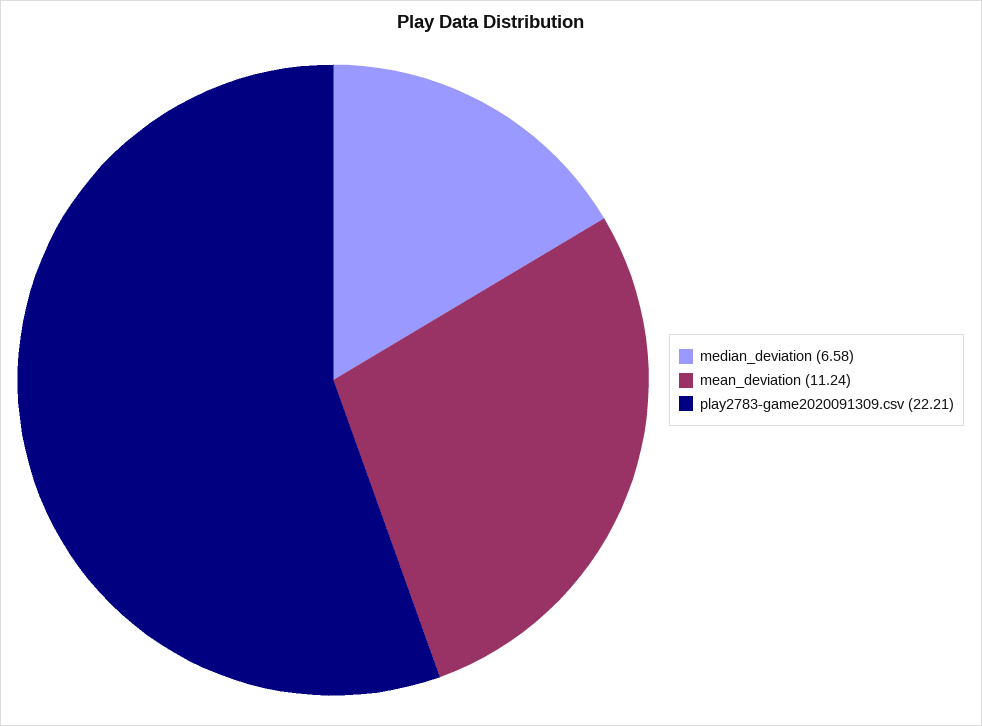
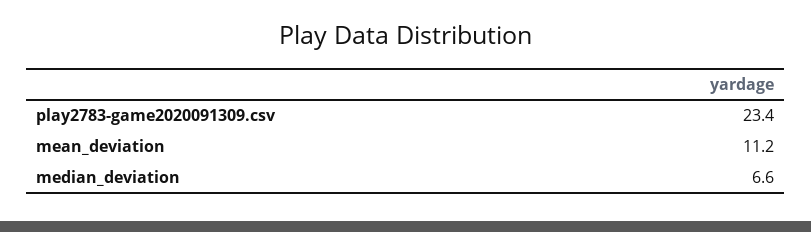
play2783-game2020091309.csv: 22.21 -> 23.4

